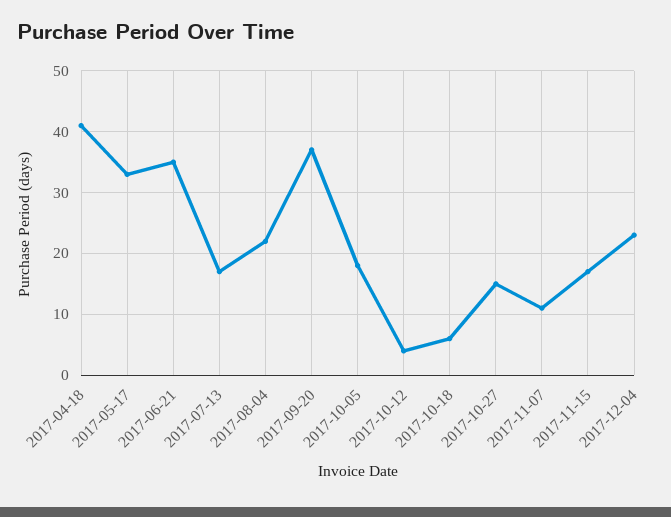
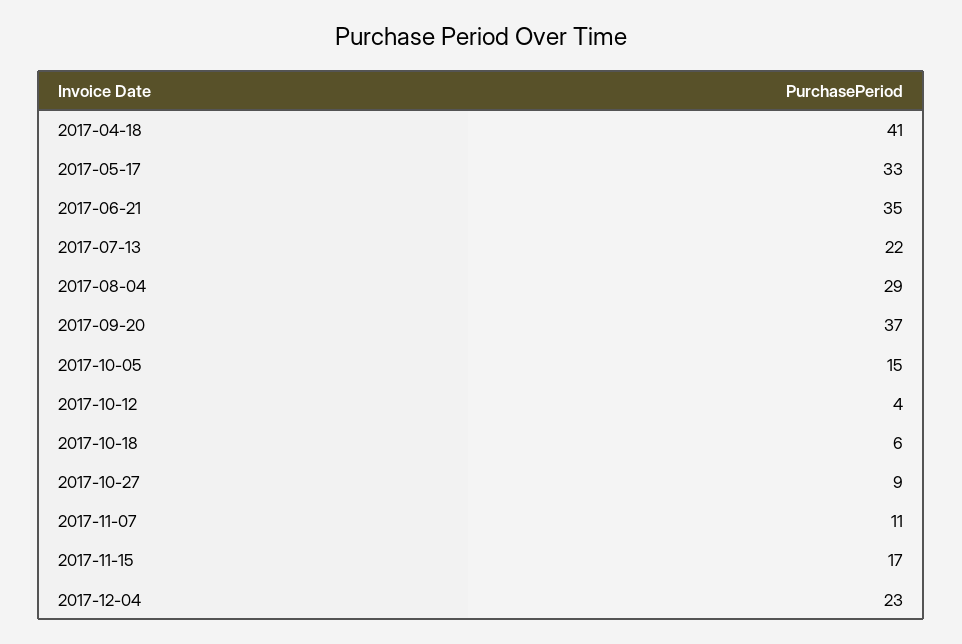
2017-07-13: 17 -> 22
2017-08-04: 22 -> 29
2017-10-05: 18 -> 15
2017-10-27: 15 -> 9

